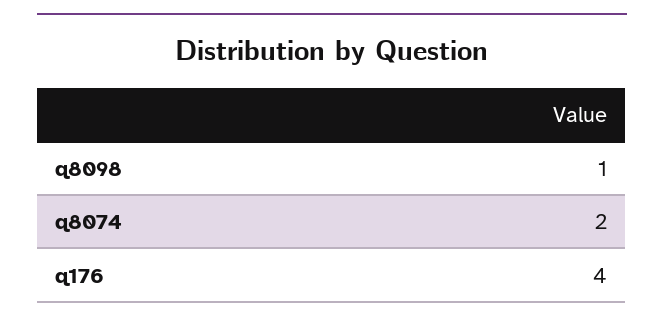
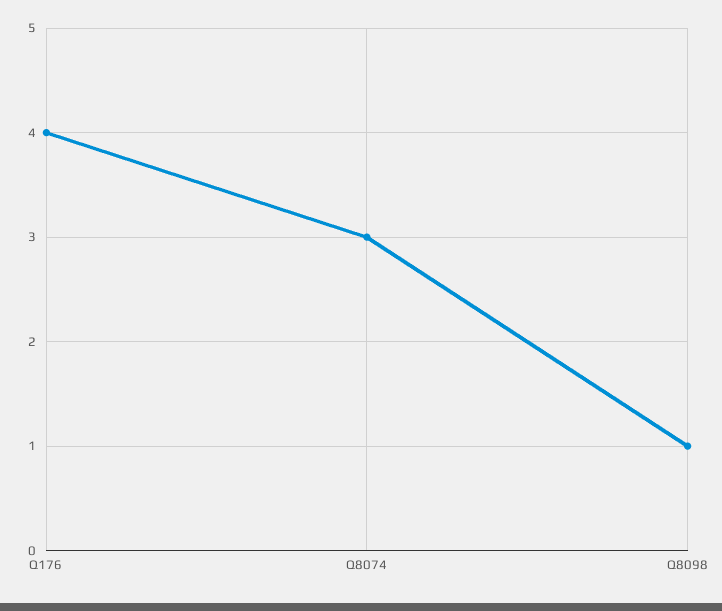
q8074: 2 -> 3

